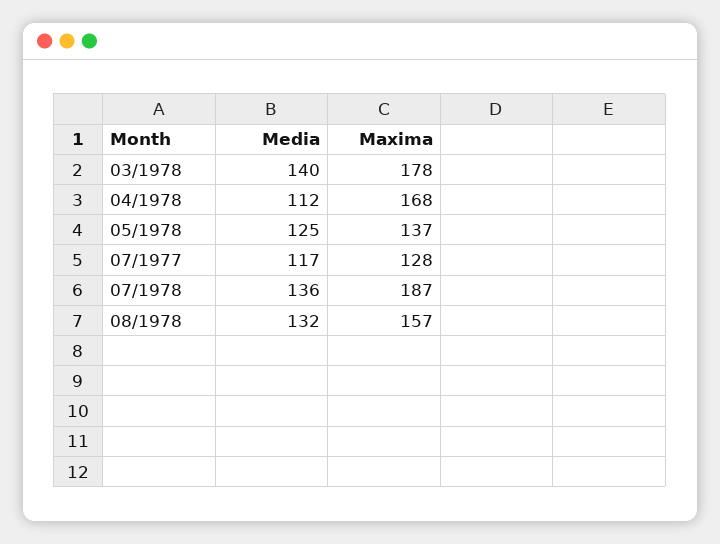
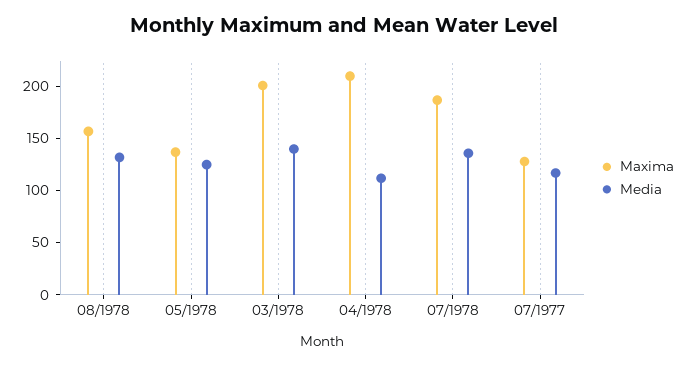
Maxima, 03/1978: 178 -> 200
Maxima, 04/1978: 168 -> 210

